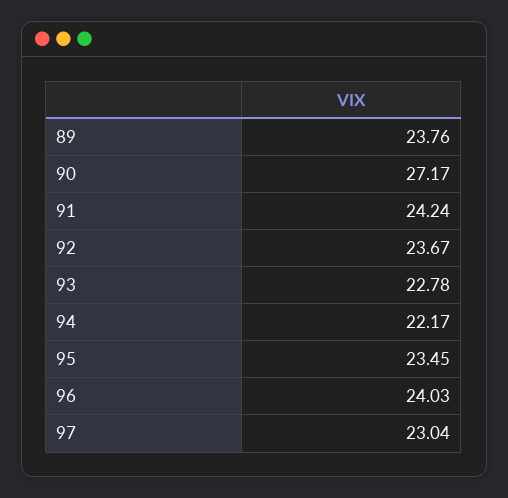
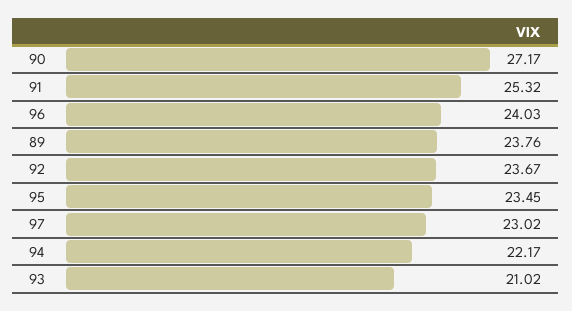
91: 24.24 -> 25.32
93: 22.78 -> 21.02
97: 23.04 -> 23.02

